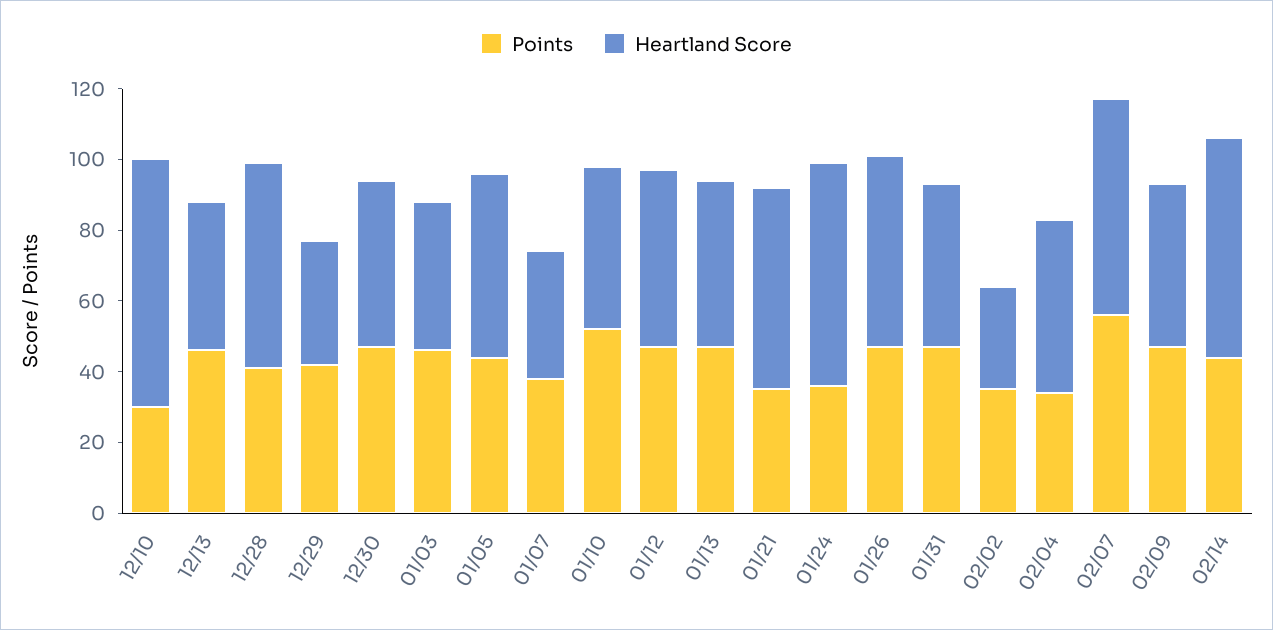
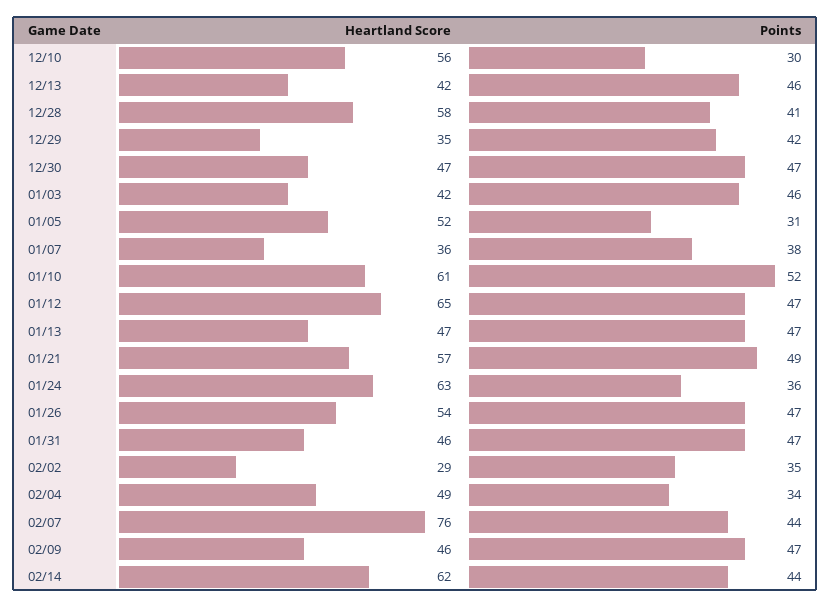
Heartland Score, 12/10: 70 -> 56
Points, 01/05: 45 -> 31
Heartland Score, 01/10: 45 -> 61
Heartland Score, 01/12: 50 -> 65
Points, 01/21: 35 -> 49
Points, 02/07: 55 -> 44
Heartland Score, 02/07: 60 -> 76

